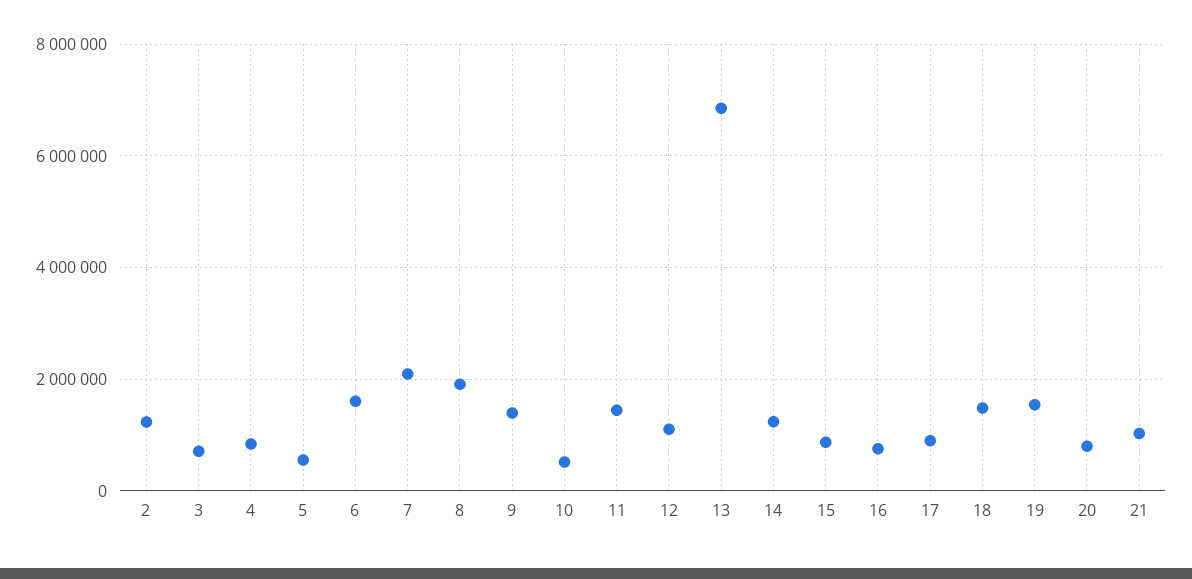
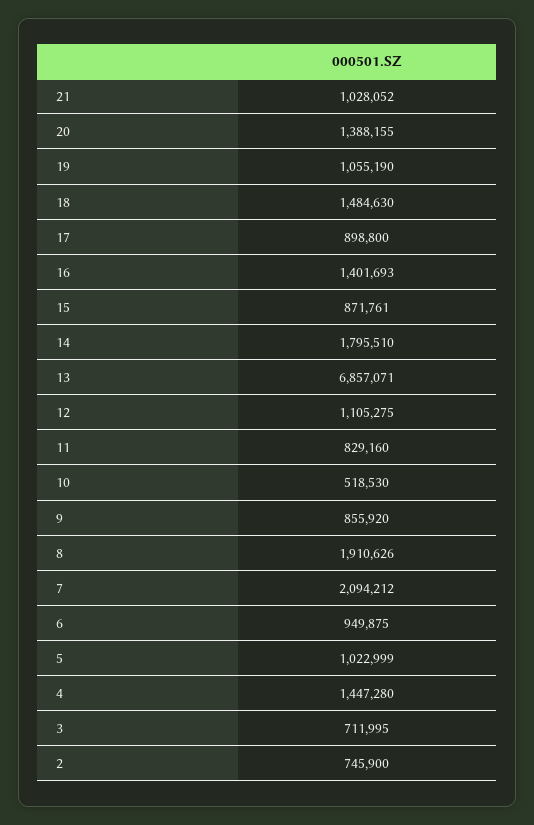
2: 1200000 -> 745900
4: 800000 -> 1447280
5: 600000 -> 1022999
6: 1600000 -> 949875
9: 1400000 -> 855920
11: 1400000 -> 829160
14: 1200000 -> 1795510
16: 800000 -> 1401693
19: 1600000 -> 1055190
20: 800000 -> 1388155

